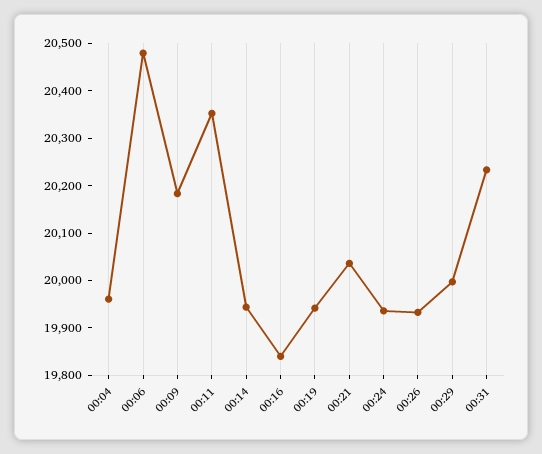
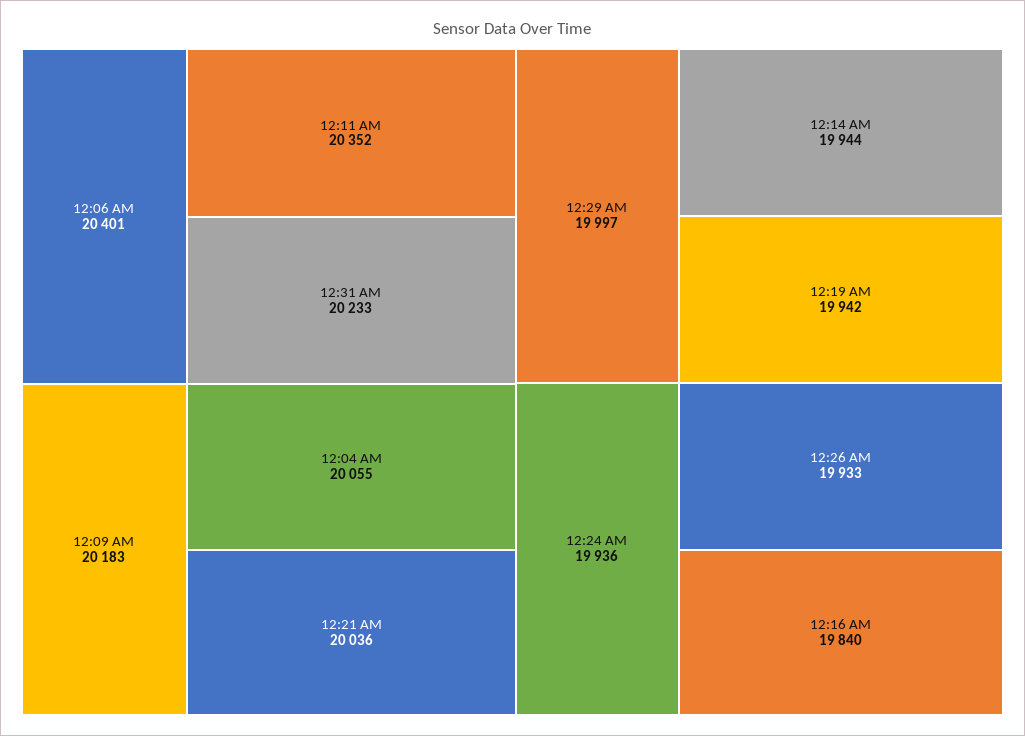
00:04: 19960 -> 20055
00:06: 20480 -> 20401

